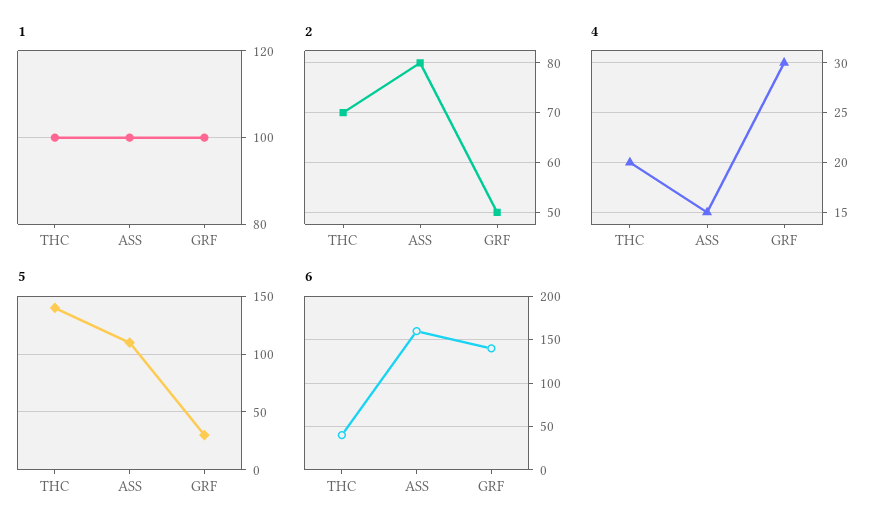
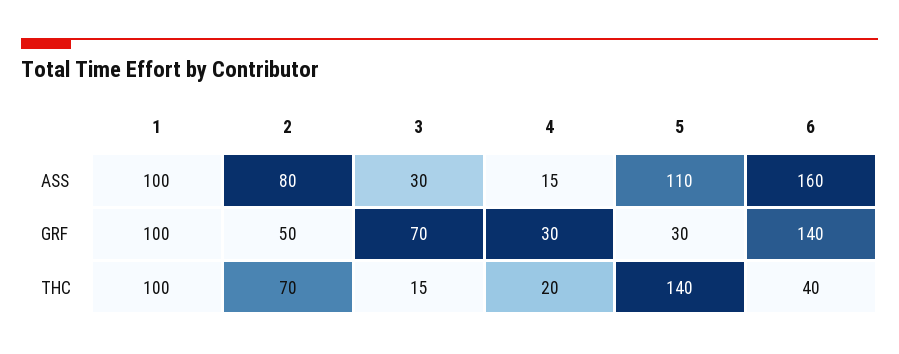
3, ASS: none -> 30
3, GRF: none -> 70
3, THC: none -> 15

